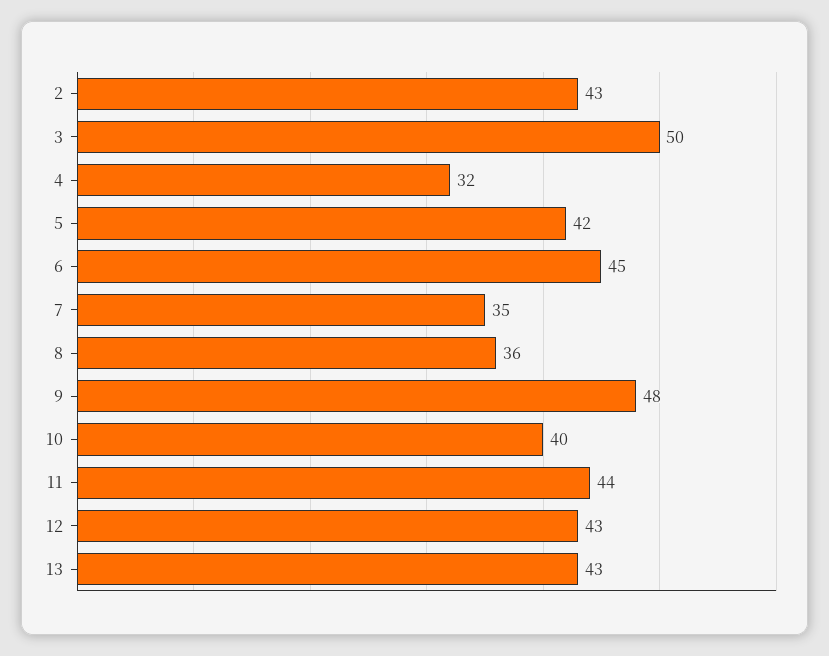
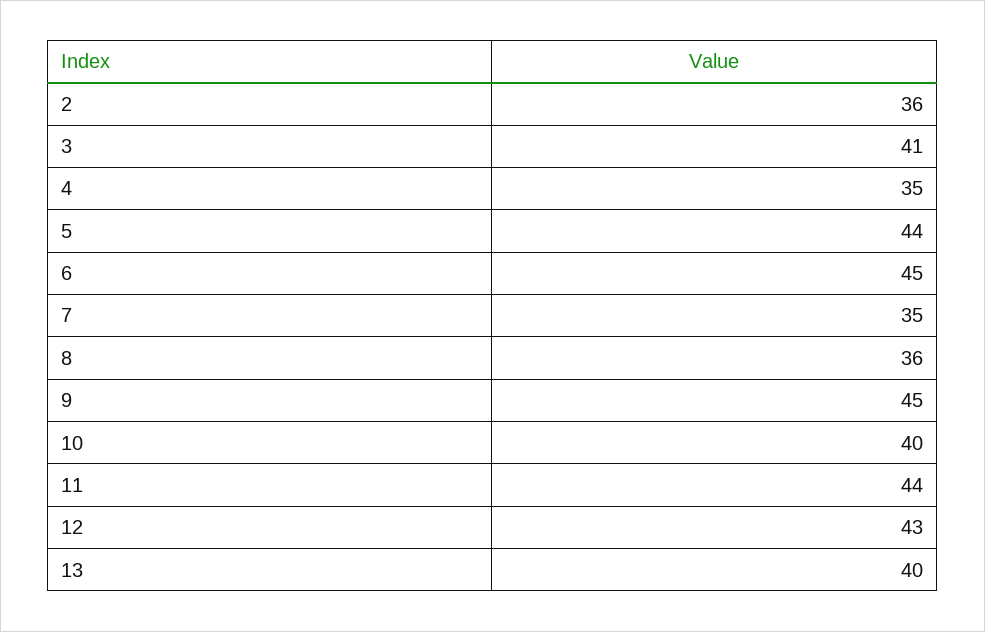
2: 43 -> 36
3: 50 -> 41
4: 32 -> 35
5: 42 -> 44
9: 48 -> 45
13: 43 -> 40

